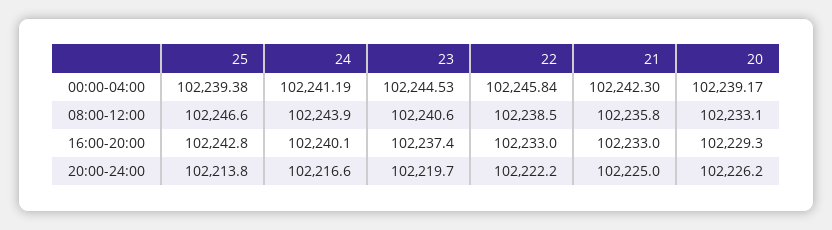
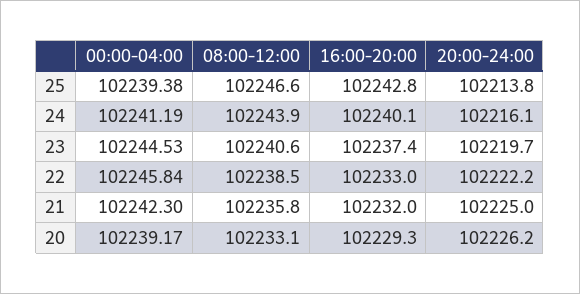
21, 16:00-20:00: 102233 -> 102232
24, 20:00-24:00: 102216.6 -> 102216.1

